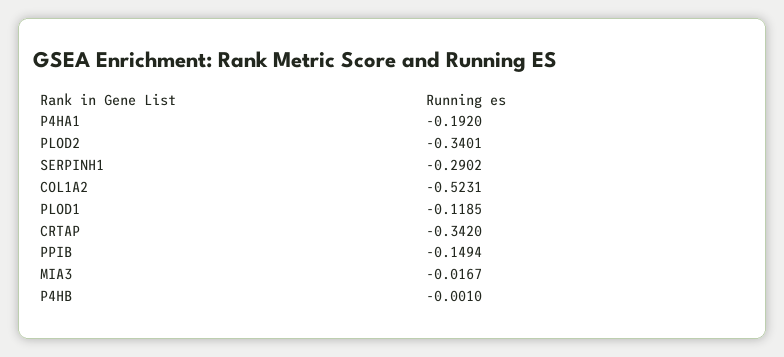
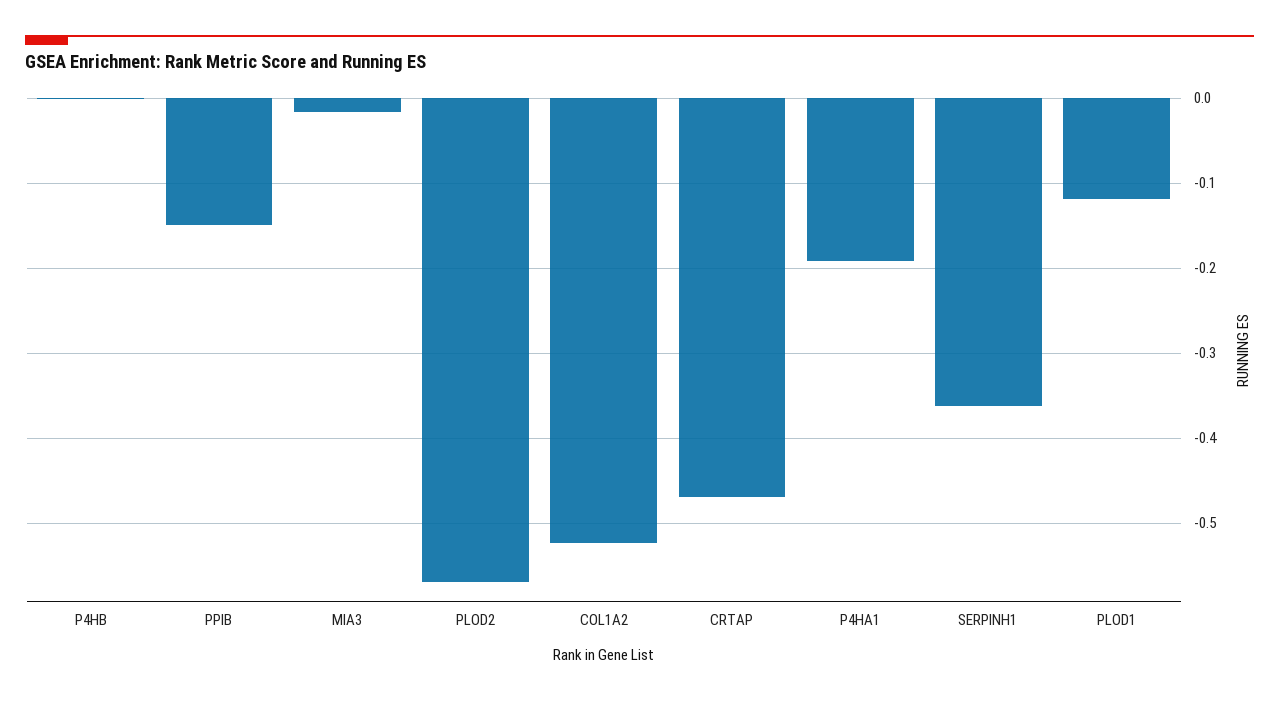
PLOD2: -0.3401 -> -0.57
SERPINH1: -0.2902 -> -0.36
CRTAP: -0.342 -> -0.47

